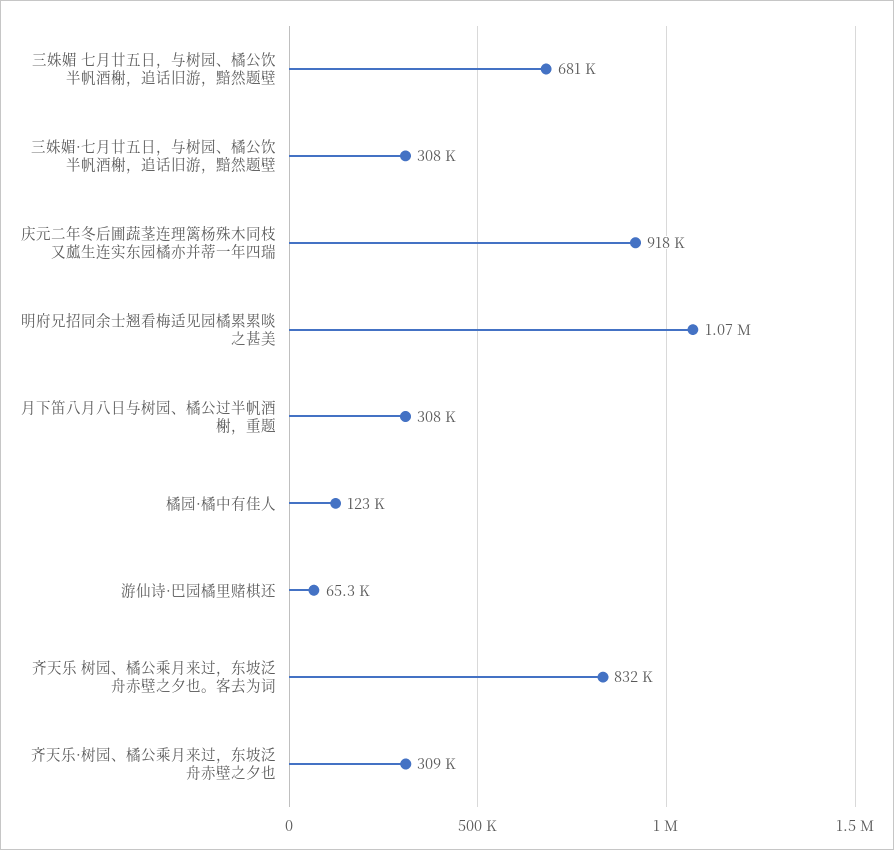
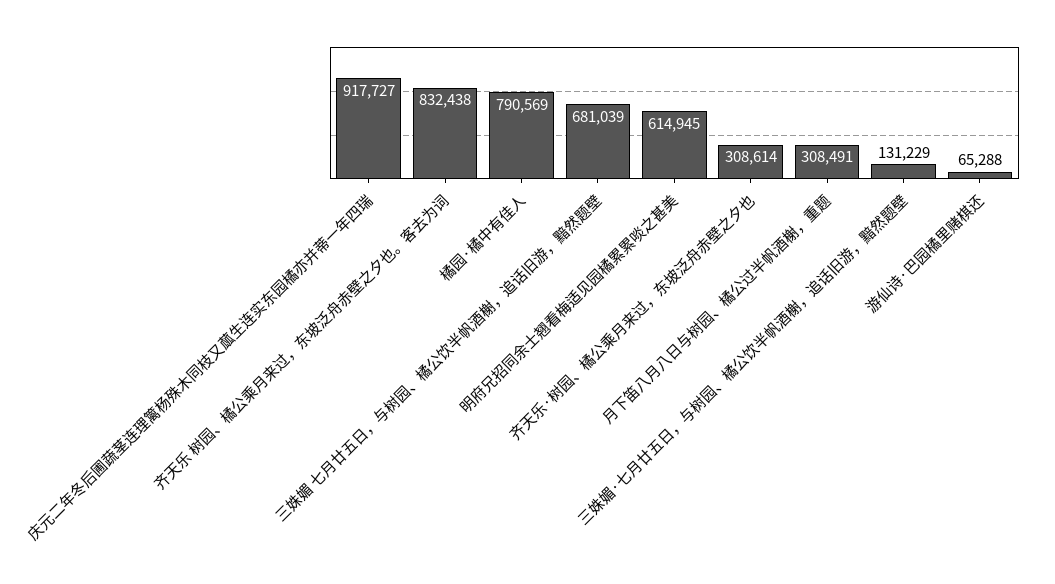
三姝媚·七月廿五日，与树园、橘公饮半帆酒榭，追话旧游，黯然题壁: 308000 -> 131229
明府兄招同余士翘看梅适见园橘累累啖之甚美: 1070000 -> 614945
橘园·橘中有佳人: 123000 -> 790569

